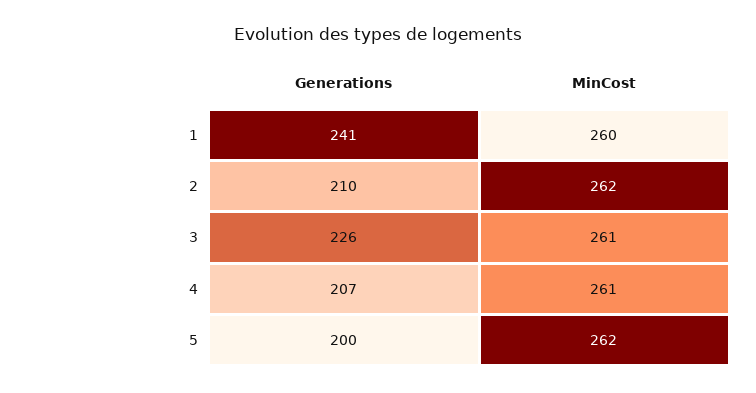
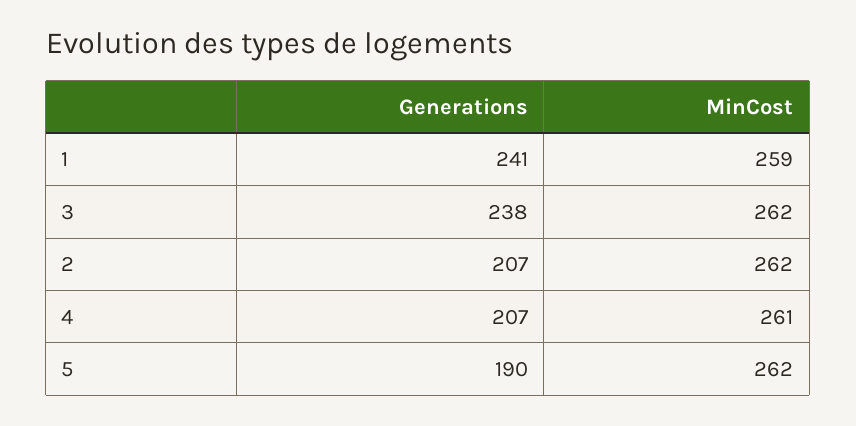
MinCost, 1: 260 -> 259
Generations, 2: 210 -> 207
Generations, 3: 226 -> 238
MinCost, 3: 261 -> 262
Generations, 5: 200 -> 190

